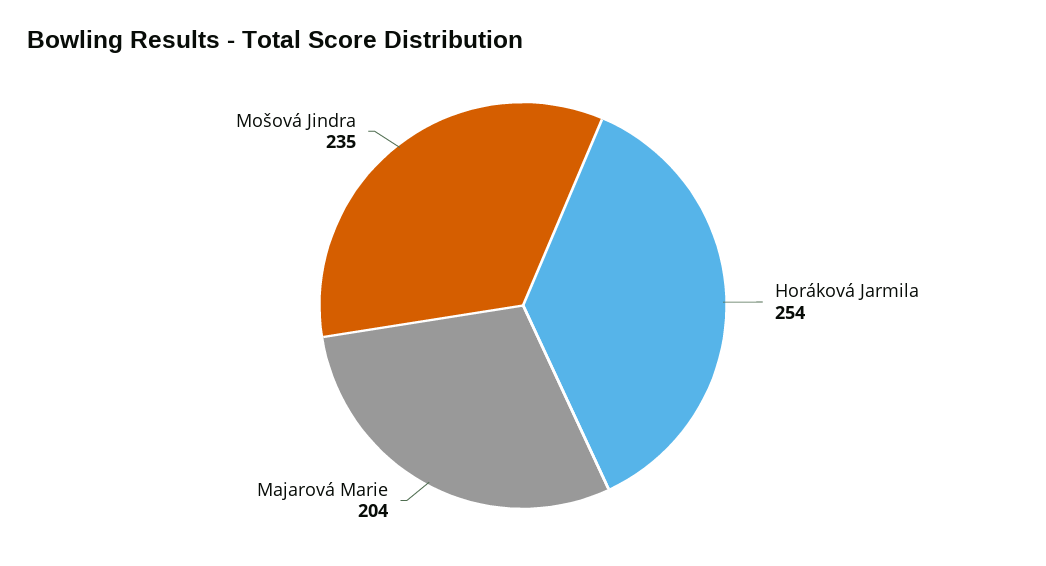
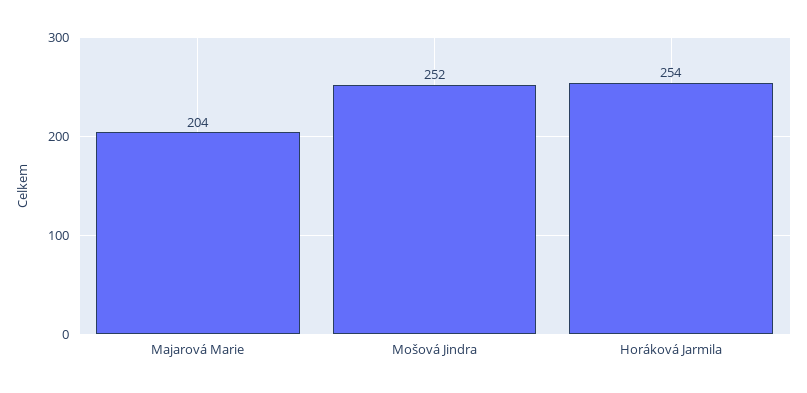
Mošová Jindra: 235 -> 252

